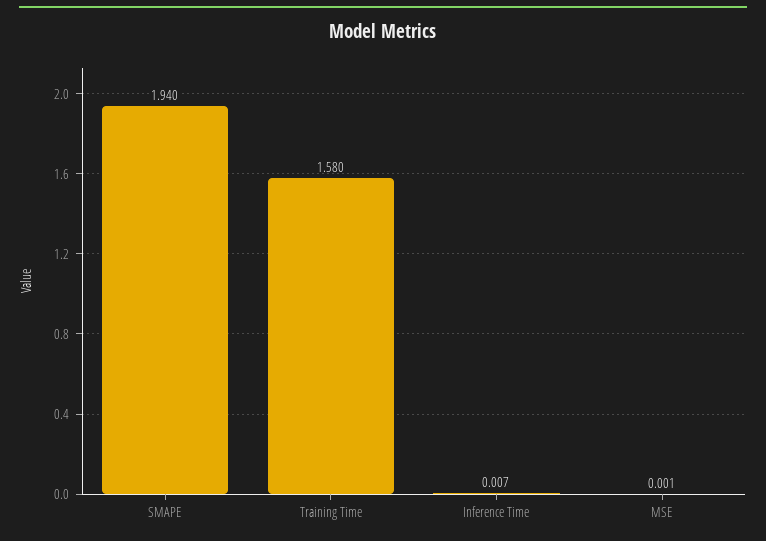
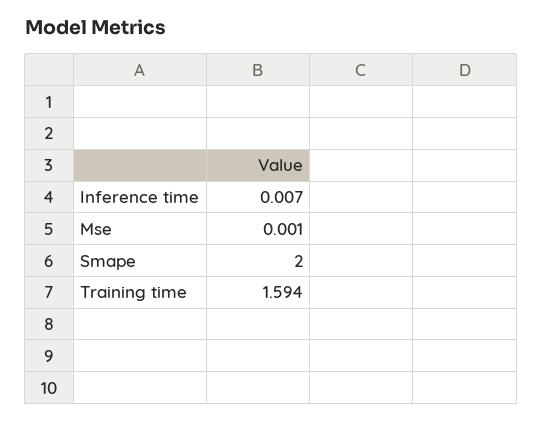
SMAPE: 1.94 -> 2
Training Time: 1.58 -> 1.594

